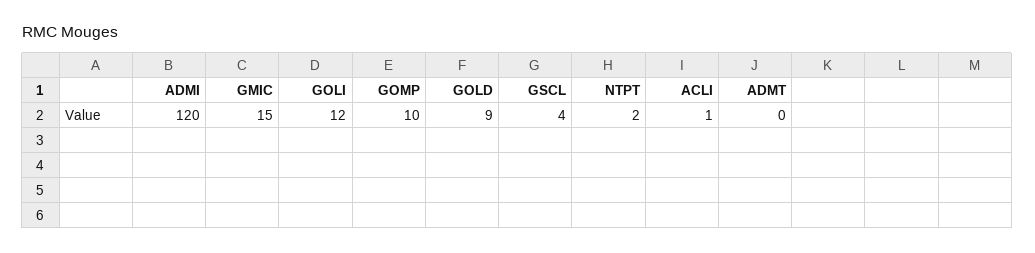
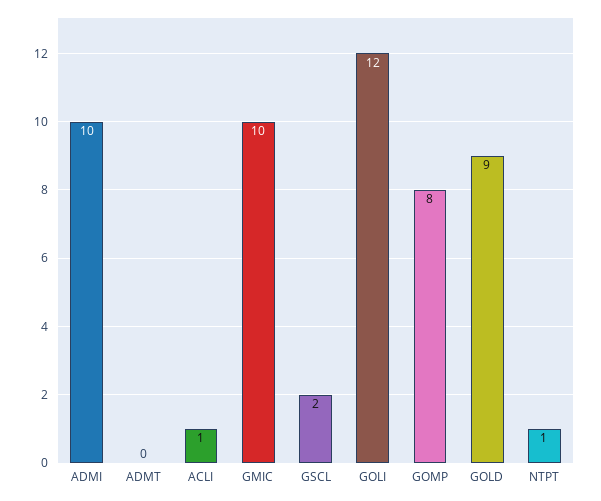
ADMI: 120 -> 10
GMIC: 15 -> 10
GOMP: 10 -> 8
GSCL: 4 -> 2
NTPT: 2 -> 1

